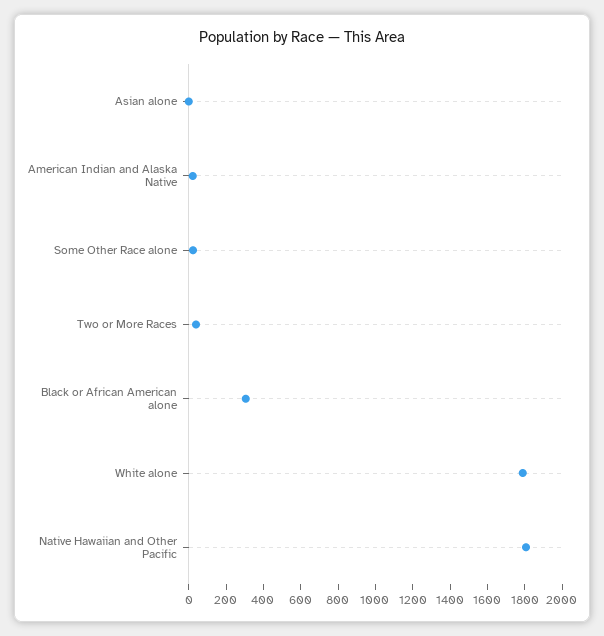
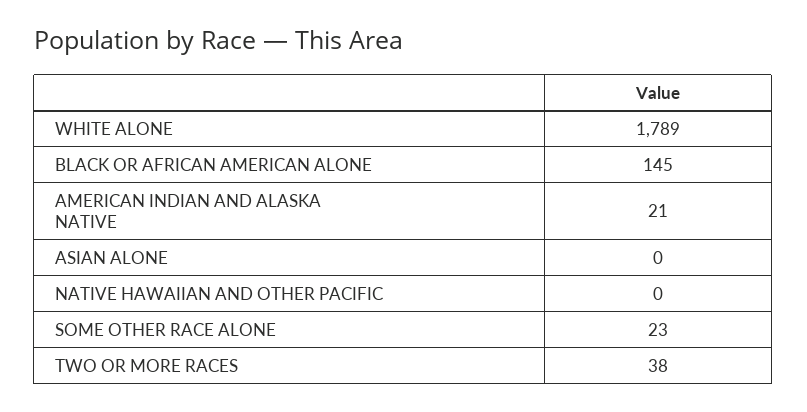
Black or African American alone: 300 -> 145
Native Hawaiian and Other Pacific: 1800 -> 0

